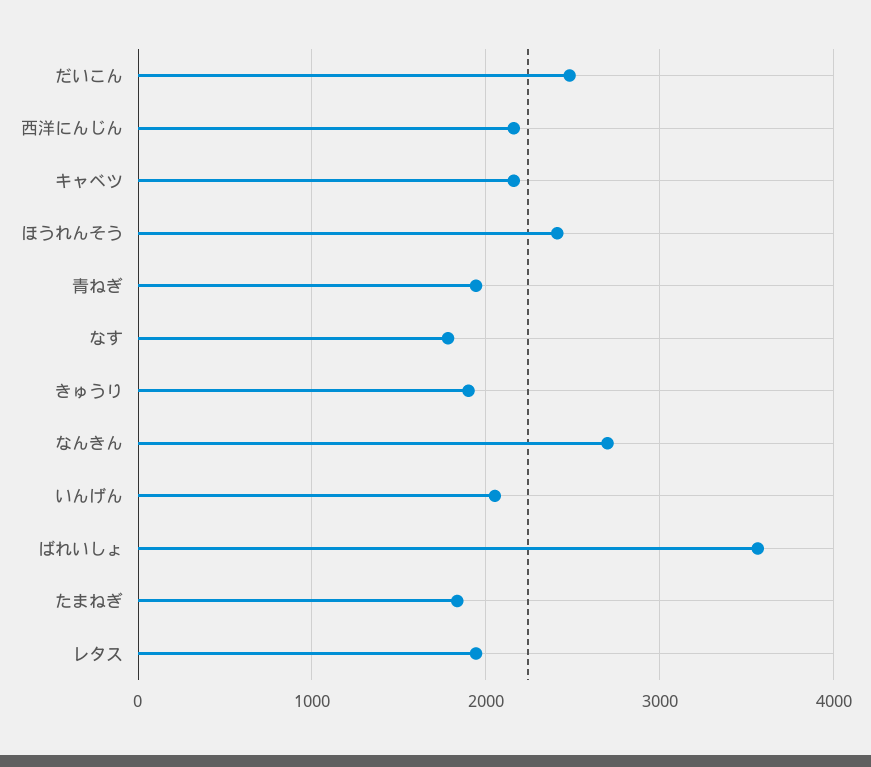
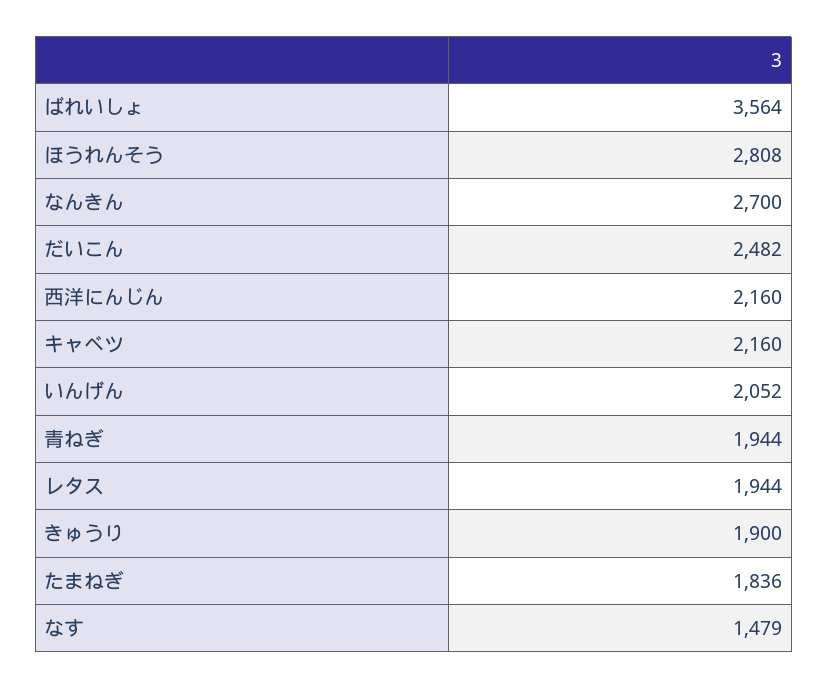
ほうれんそう: 2400 -> 2808
なす: 1800 -> 1479

